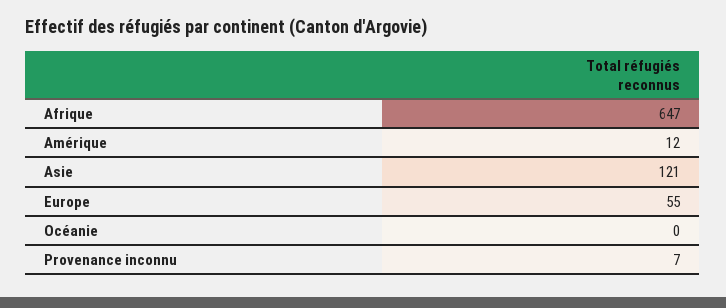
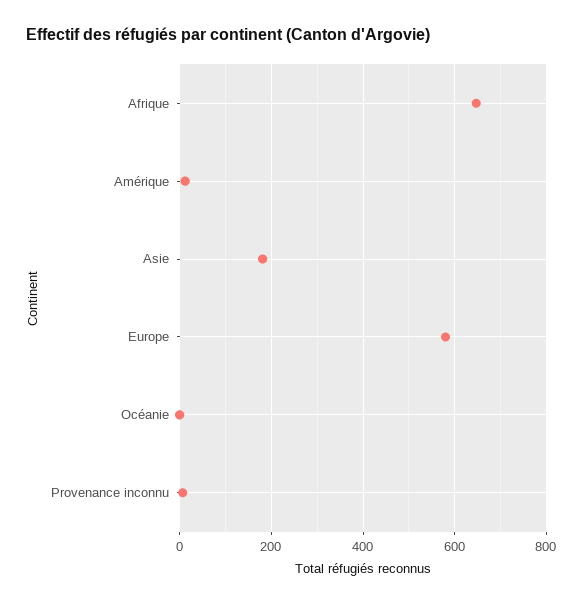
Asie: 121 -> 180
Europe: 55 -> 580

